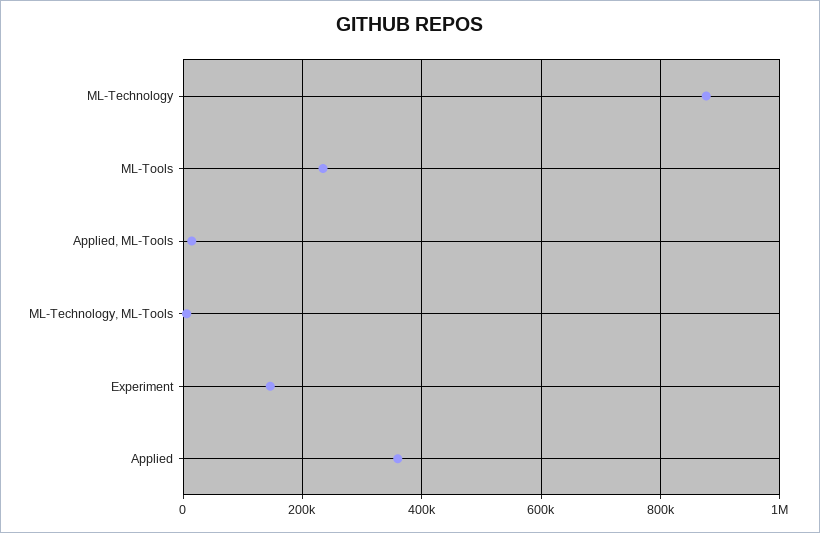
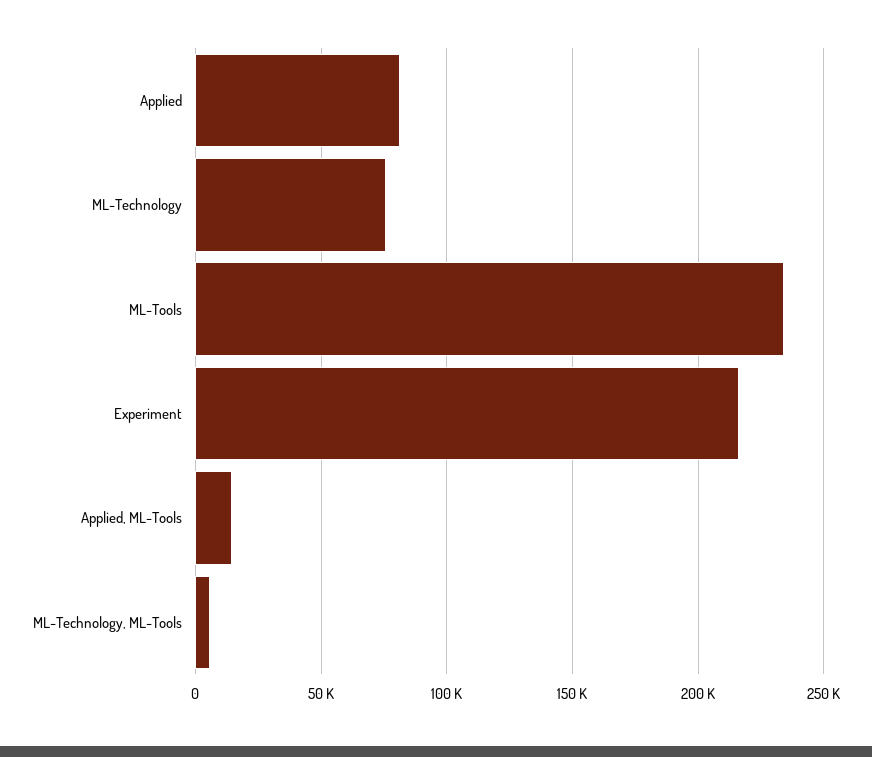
ML-Technology: 880000 -> 75000
Experiment: 140000 -> 215000
Applied: 360000 -> 80000

